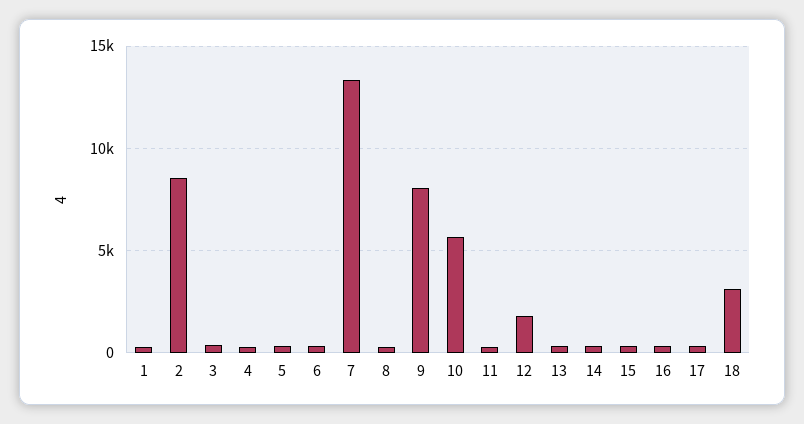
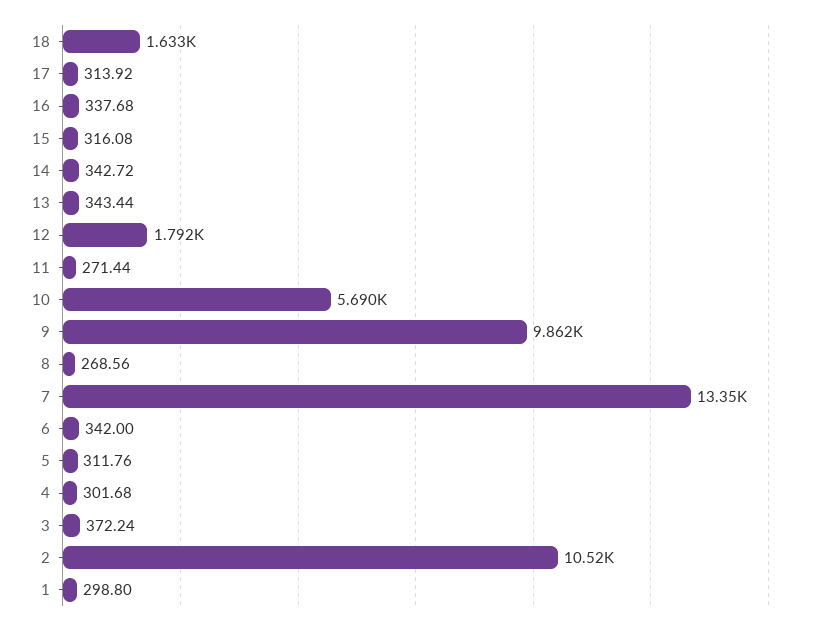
2: 8500 -> 10520
9: 8000 -> 9862
18: 3000 -> 1633

